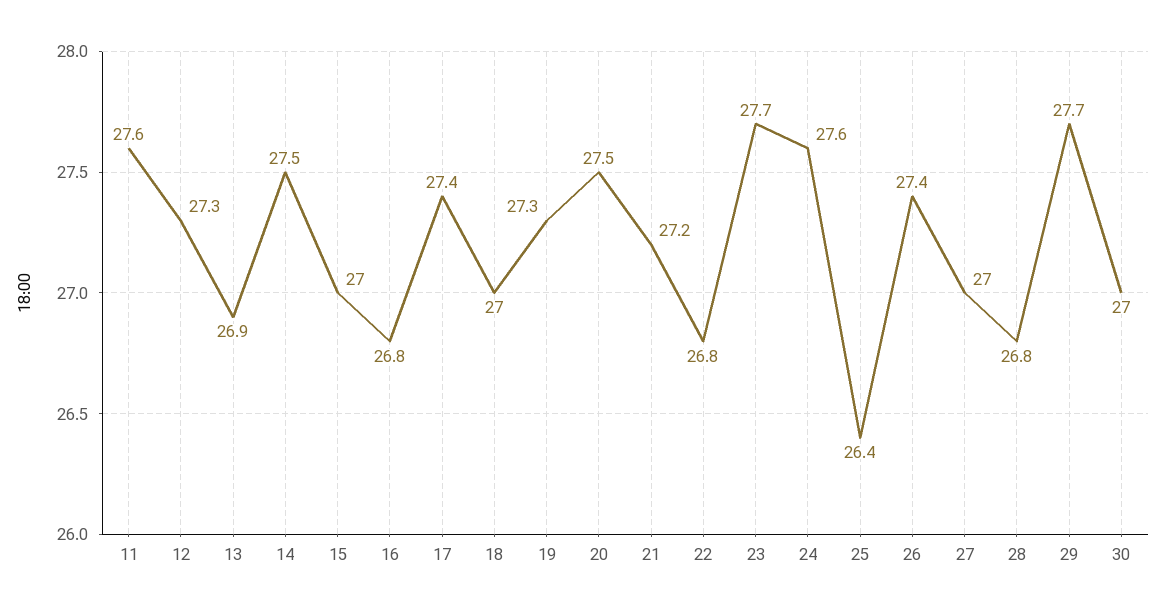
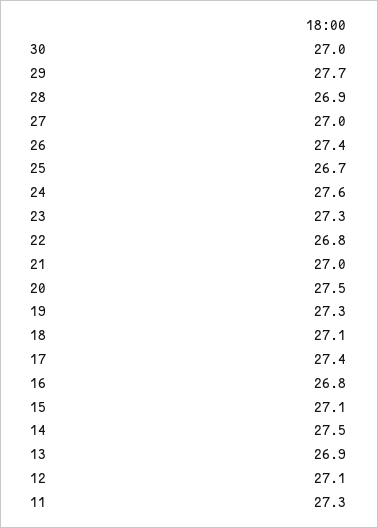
11: 27.6 -> 27.3
12: 27.3 -> 27.1
15: 27 -> 27.1
18: 27 -> 27.1
21: 27.2 -> 27
23: 27.7 -> 27.3
25: 26.4 -> 26.7
28: 26.8 -> 26.9

